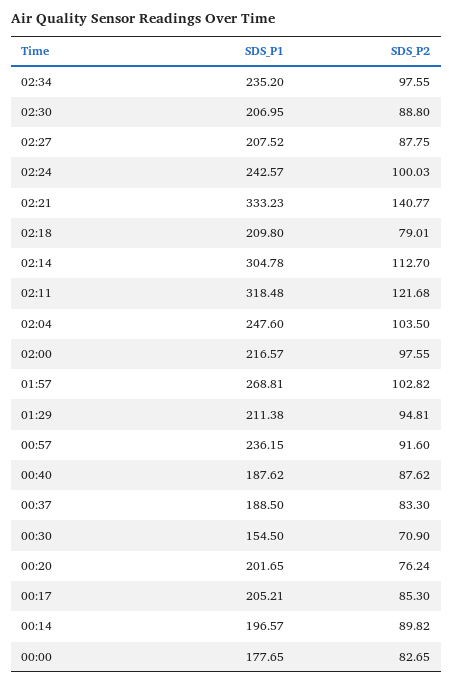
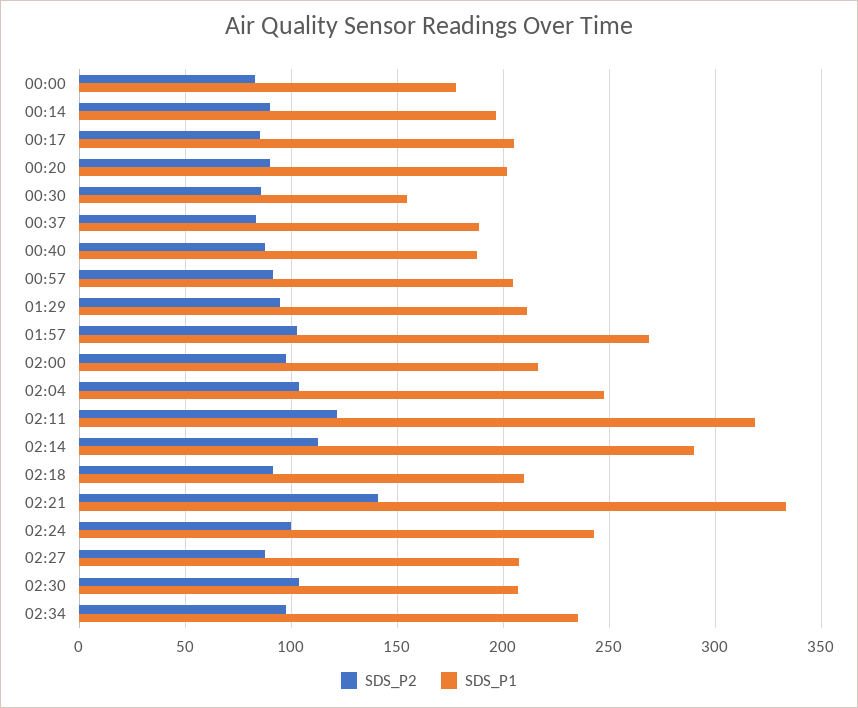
SDS_P2, 02:30: 88.8 -> 105
SDS_P2, 02:18: 79.01 -> 90
SDS_P1, 02:14: 304.78 -> 290
SDS_P1, 00:57: 236.15 -> 205
SDS_P2, 00:30: 70.9 -> 85
SDS_P2, 00:20: 76.24 -> 90

